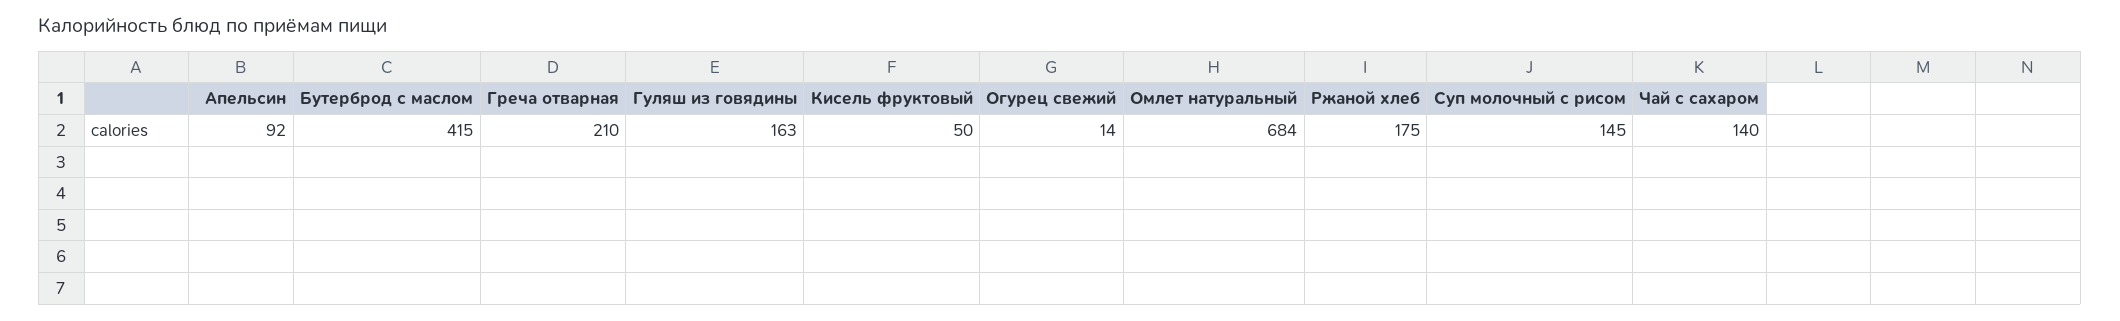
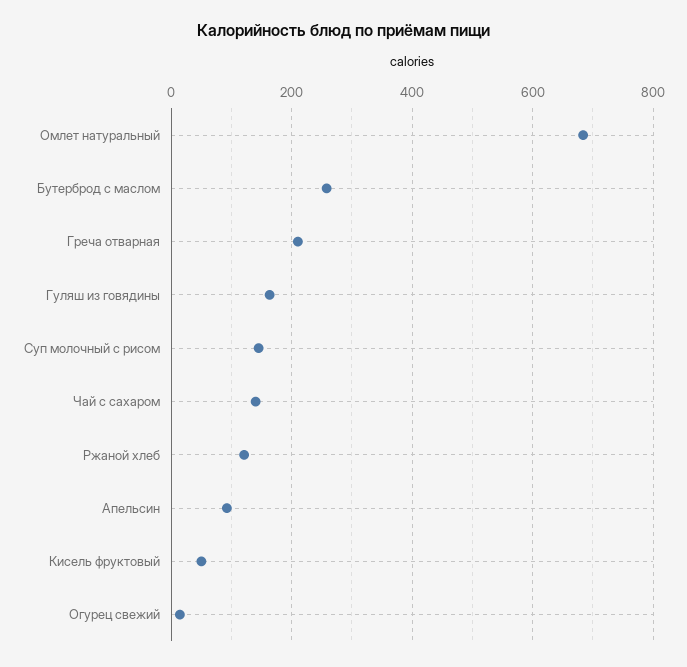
Бутерброд с маслом: 415 -> 260
Ржаной хлеб: 175 -> 120

